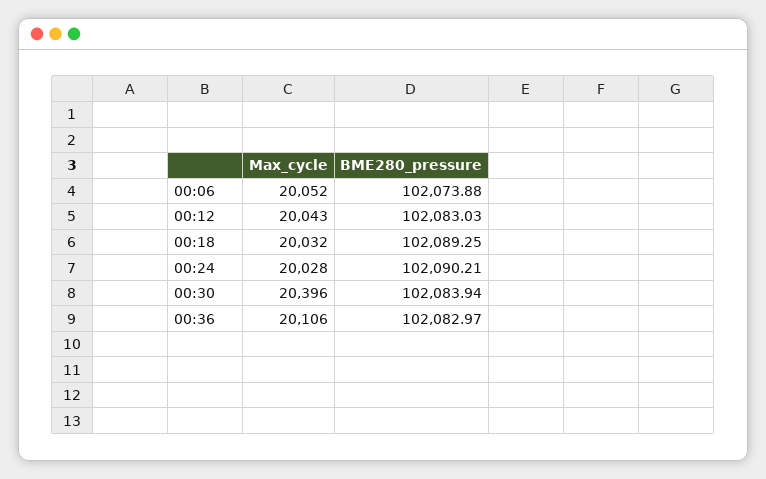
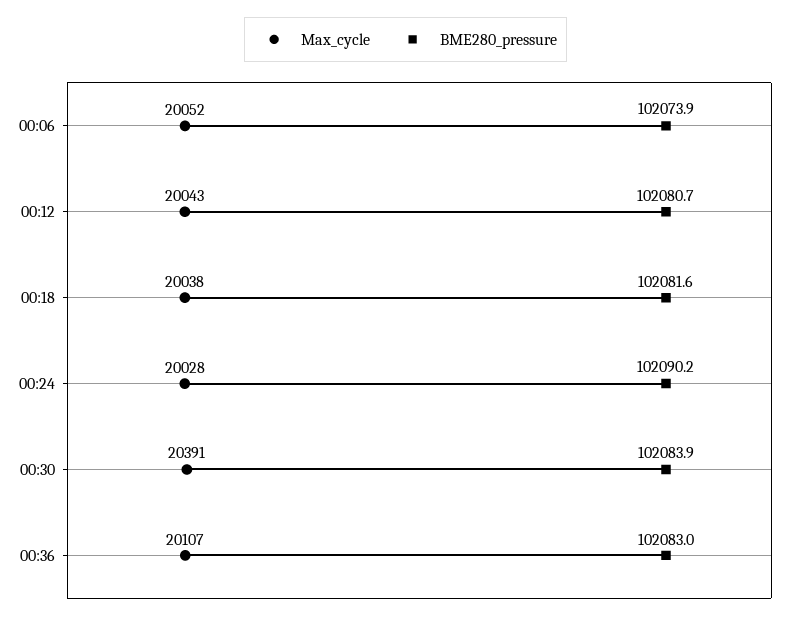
BME280_pressure, 00:12: 102083.03 -> 102080.7
Max_cycle, 00:18: 20032 -> 20038
BME280_pressure, 00:18: 102089.25 -> 102081.6
Max_cycle, 00:30: 20396 -> 20391
Max_cycle, 00:36: 20106 -> 20107

